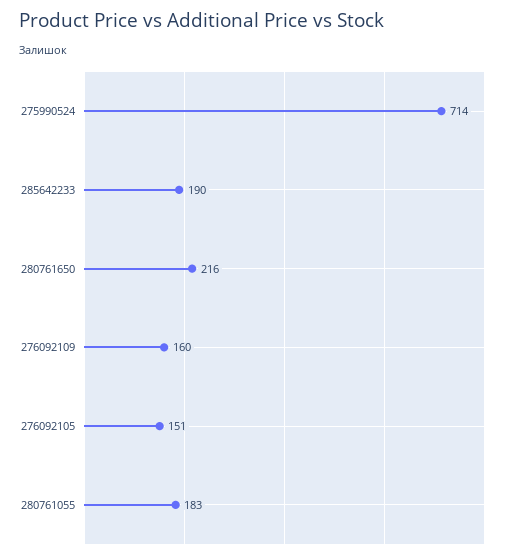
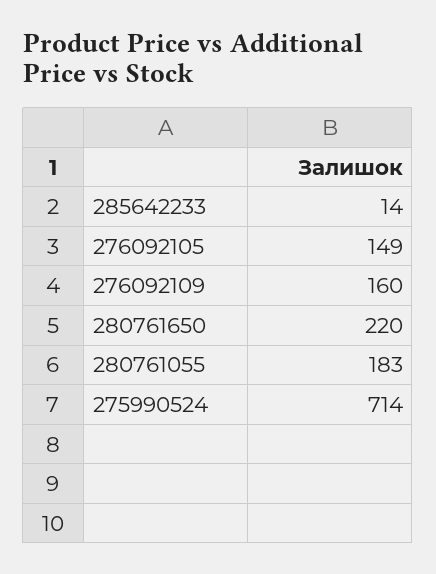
285642233: 190 -> 14
280761650: 216 -> 220
276092105: 151 -> 149

